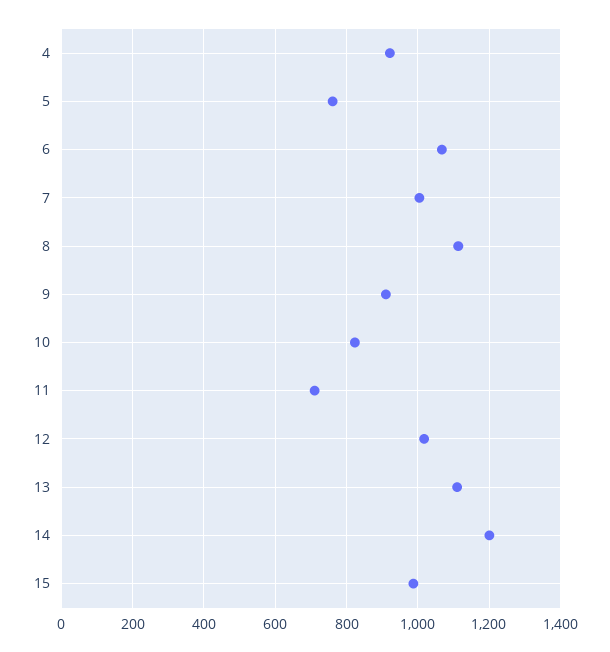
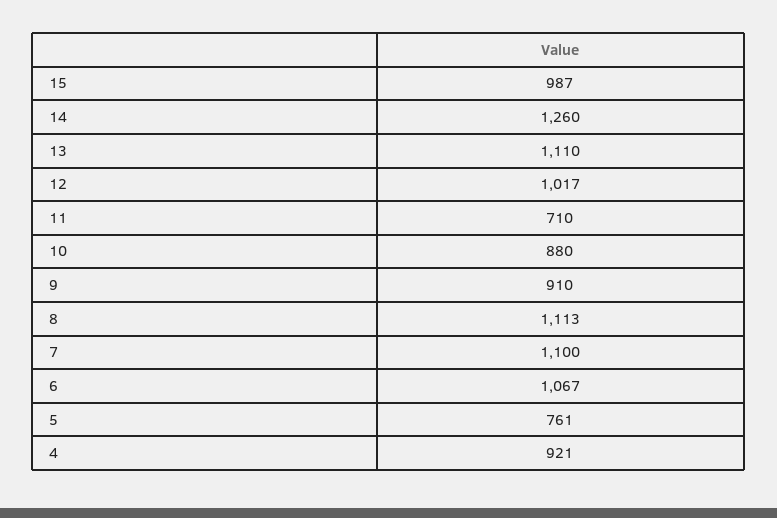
7: 1000 -> 1100
10: 820 -> 880
14: 1200 -> 1260

